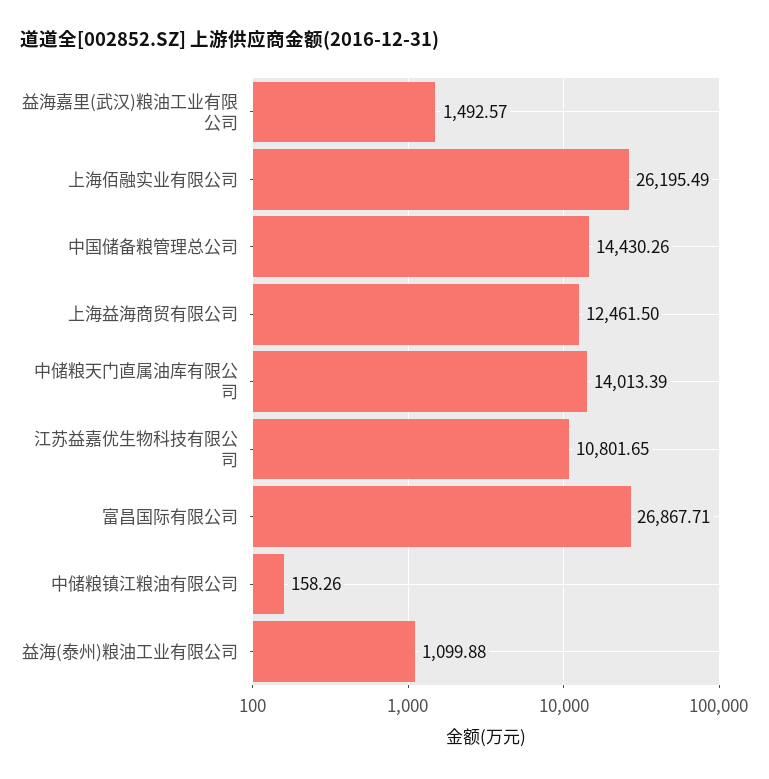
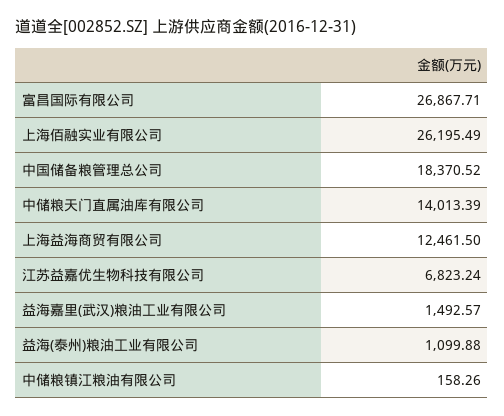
中国储备粮管理总公司: 14430.26 -> 18370.52
江苏益嘉优生物科技有限公司: 10801.65 -> 6823.24

